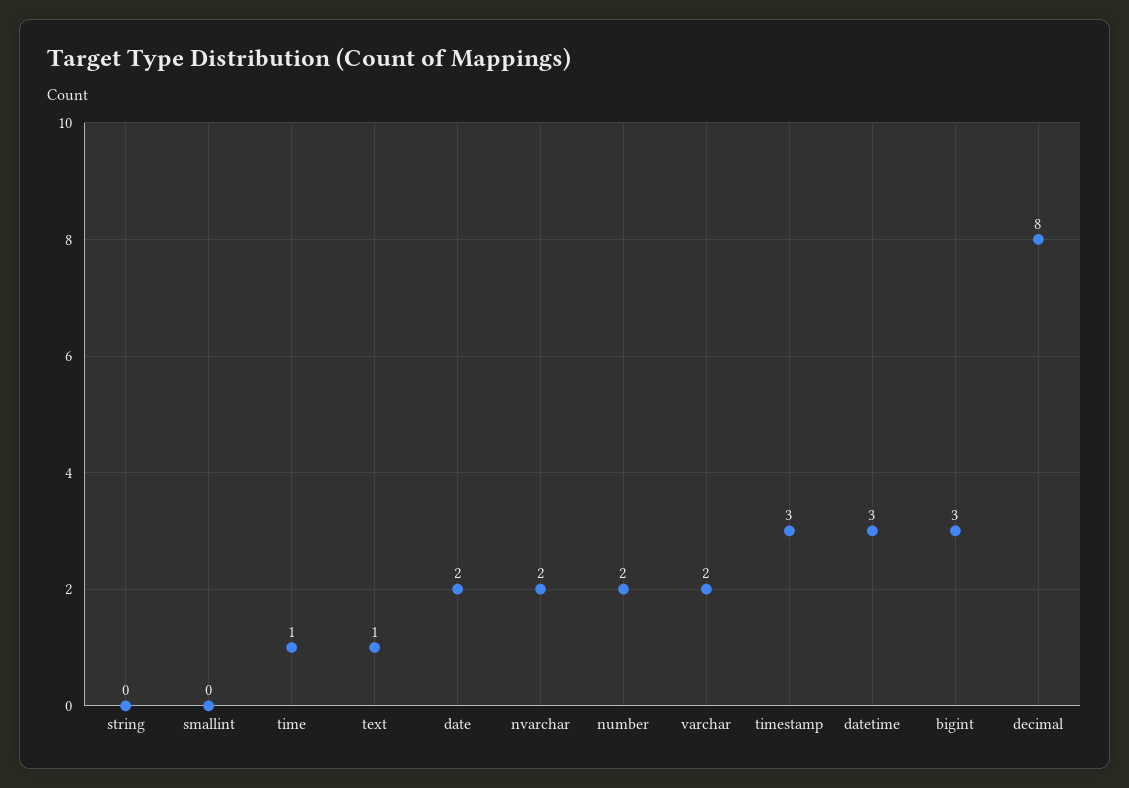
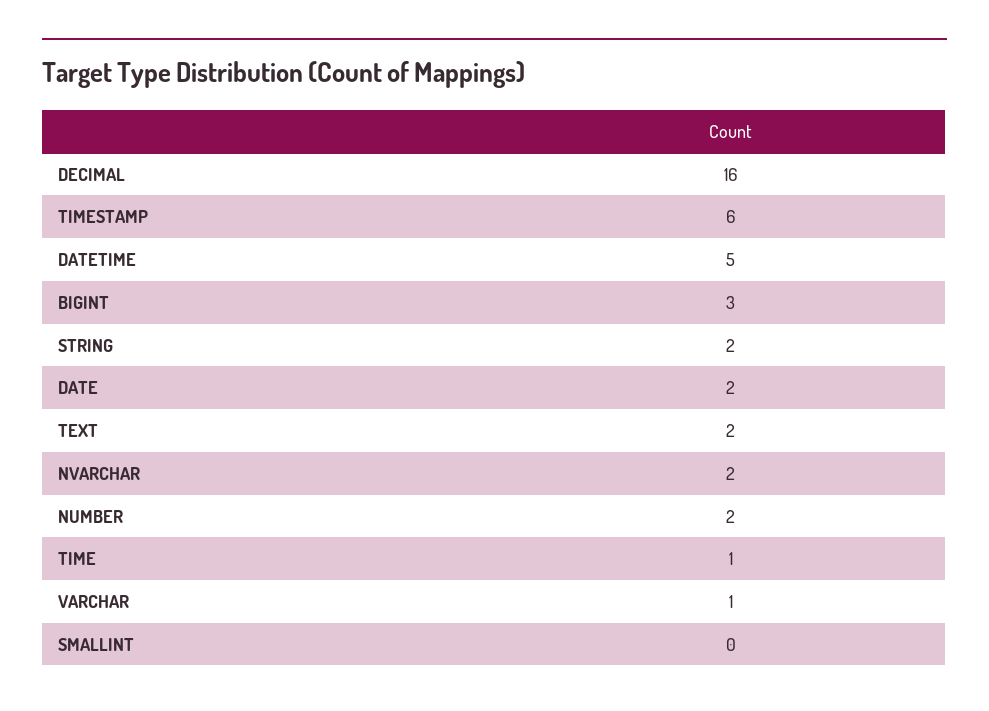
string: 0 -> 2
text: 1 -> 2
varchar: 2 -> 1
timestamp: 3 -> 6
datetime: 3 -> 5
decimal: 8 -> 16

